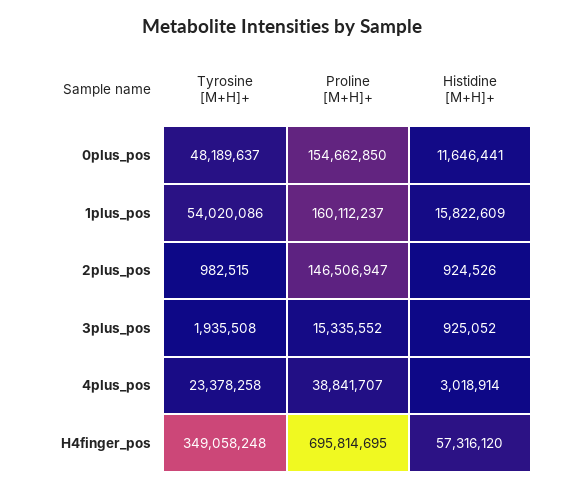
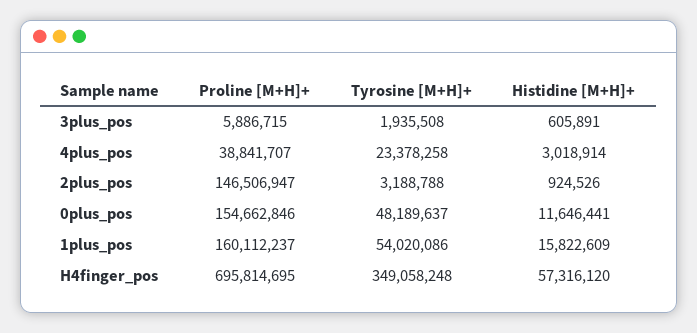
Proline [M+H]+, 0plus_pos: 154662850 -> 154662846
Tyrosine [M+H]+, 2plus_pos: 982515 -> 3188788
Proline [M+H]+, 3plus_pos: 15335552 -> 5886715
Histidine [M+H]+, 3plus_pos: 925052 -> 605891

